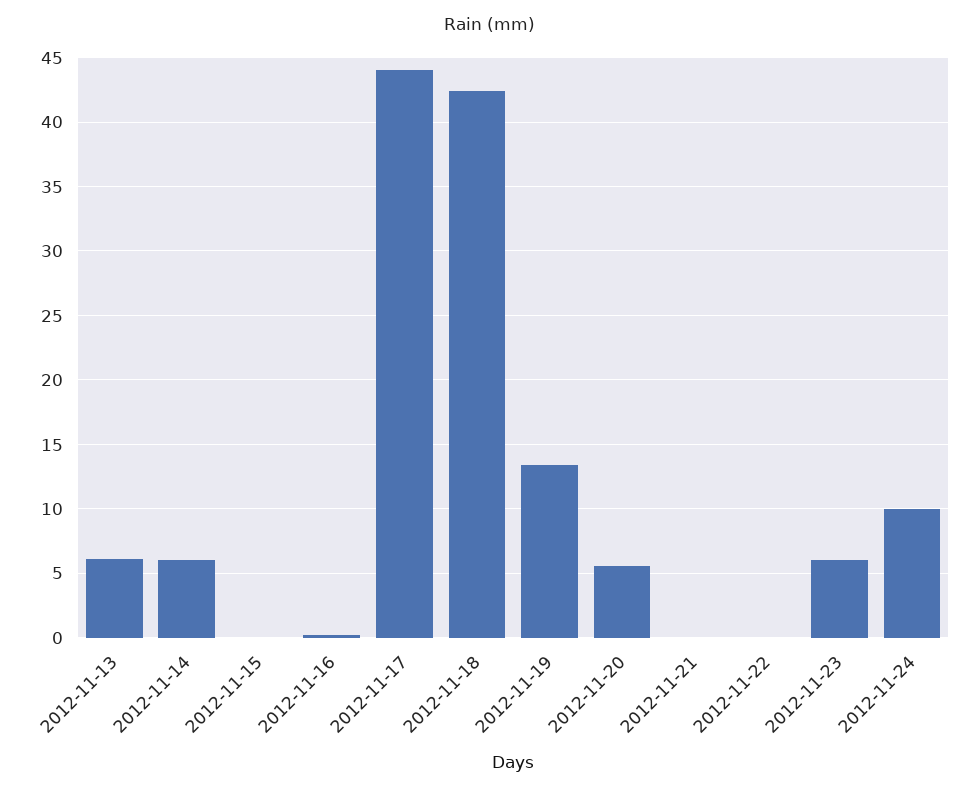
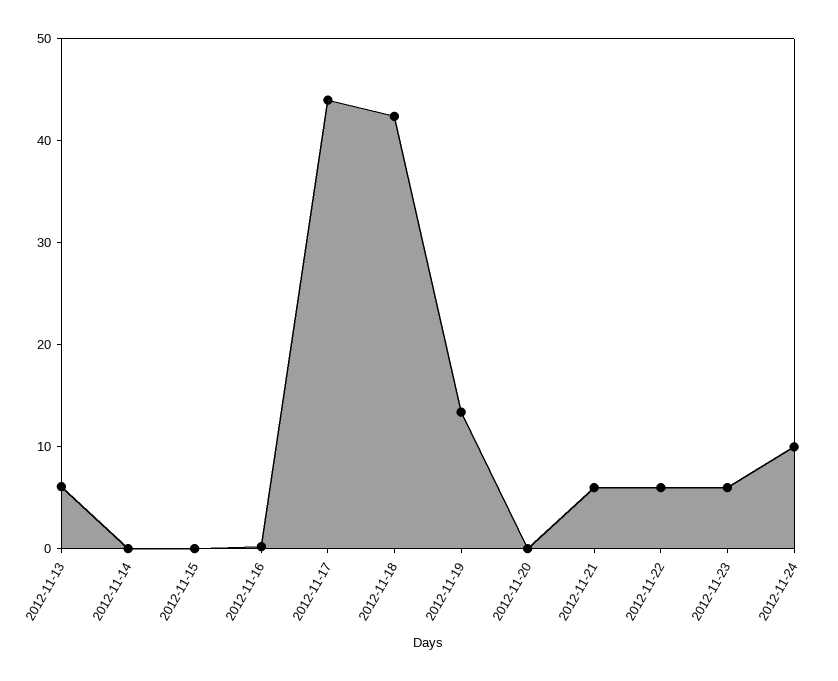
2012-11-14: 6 -> 0
2012-11-20: 5.5 -> 0
2012-11-21: 0 -> 6
2012-11-22: 0 -> 6

